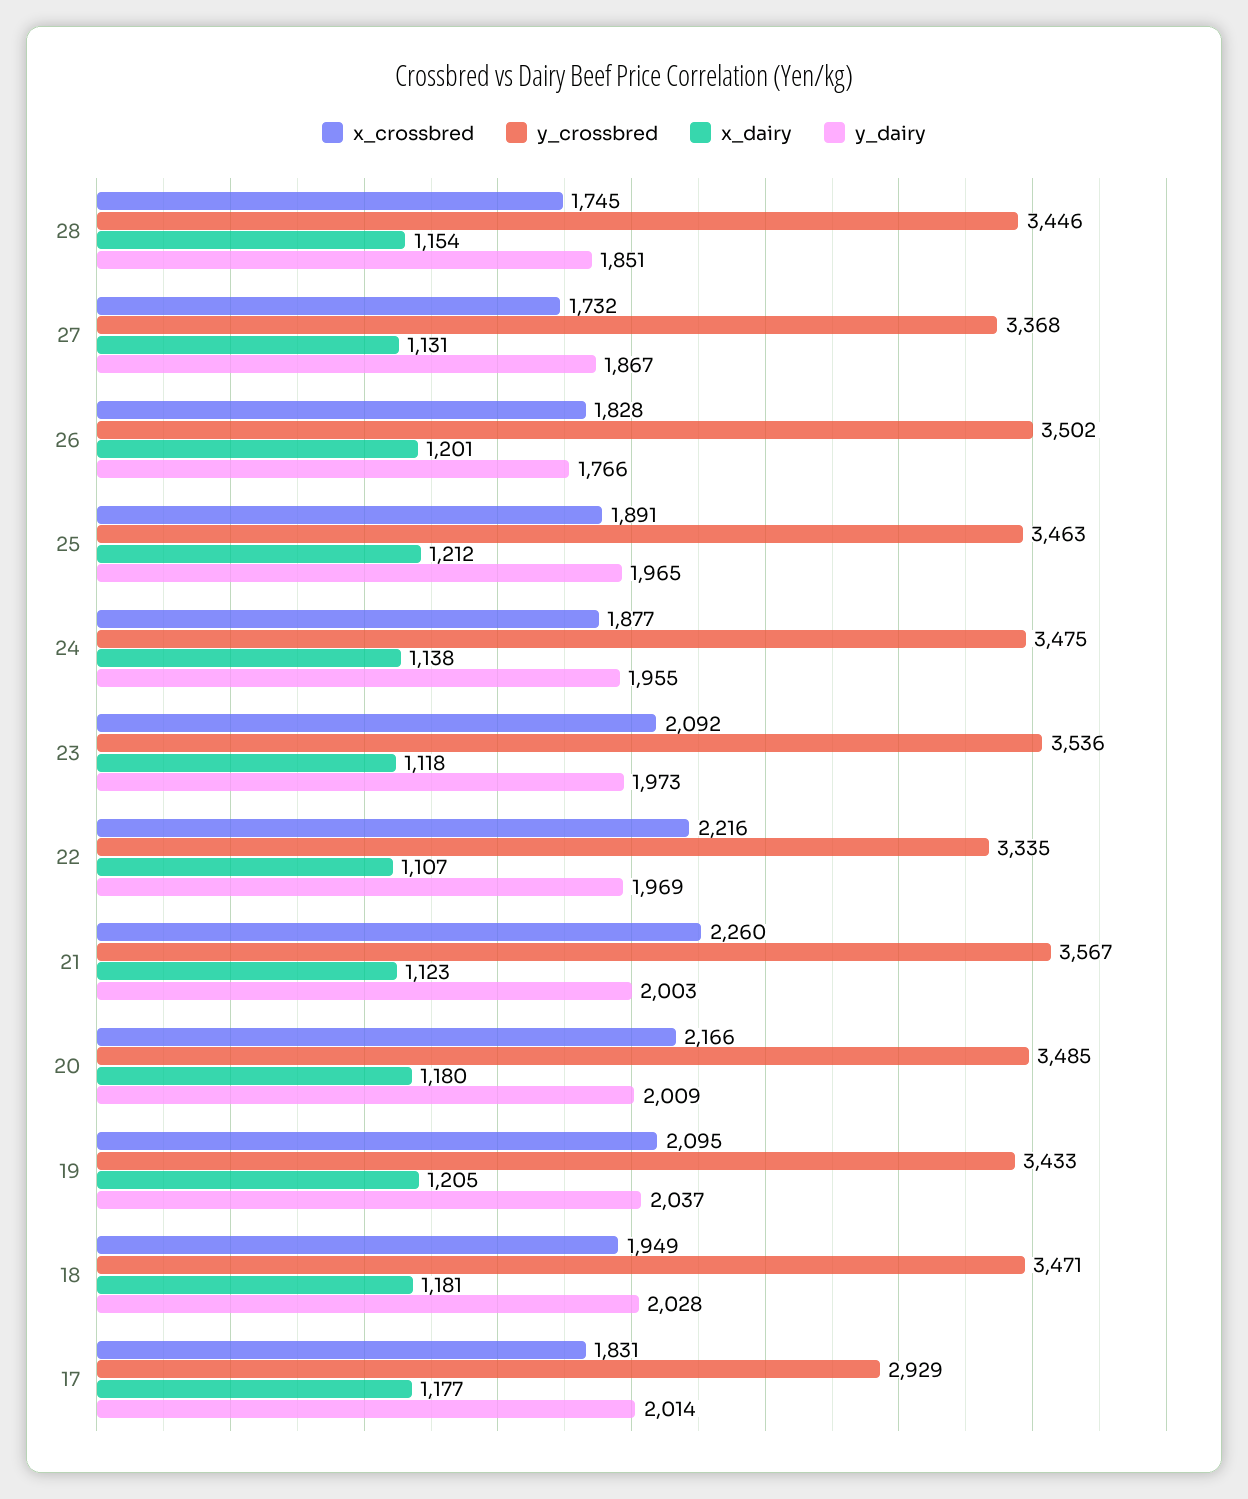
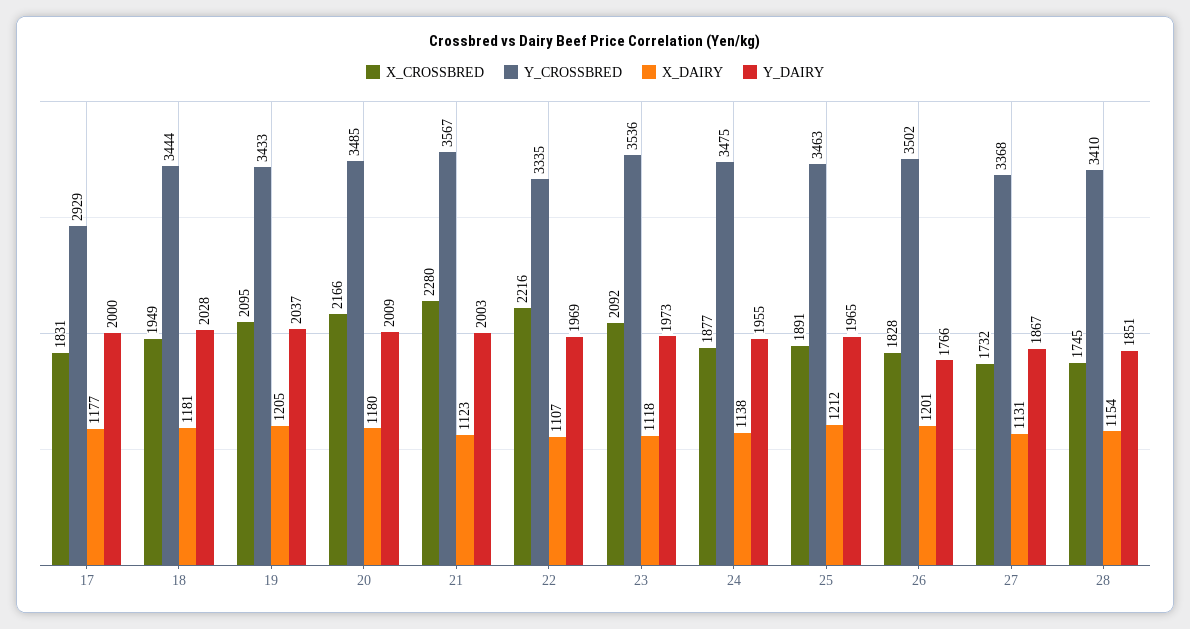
y_crossbred, 28: 3446 -> 3410
x_crossbred, 21: 2260 -> 2280
y_crossbred, 18: 3471 -> 3444
y_dairy, 17: 2014 -> 2000

